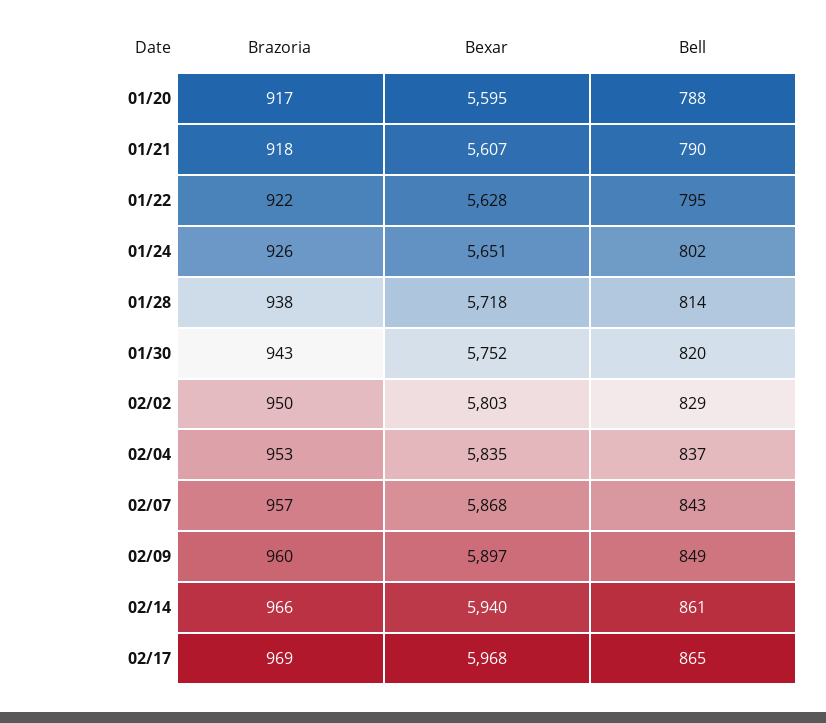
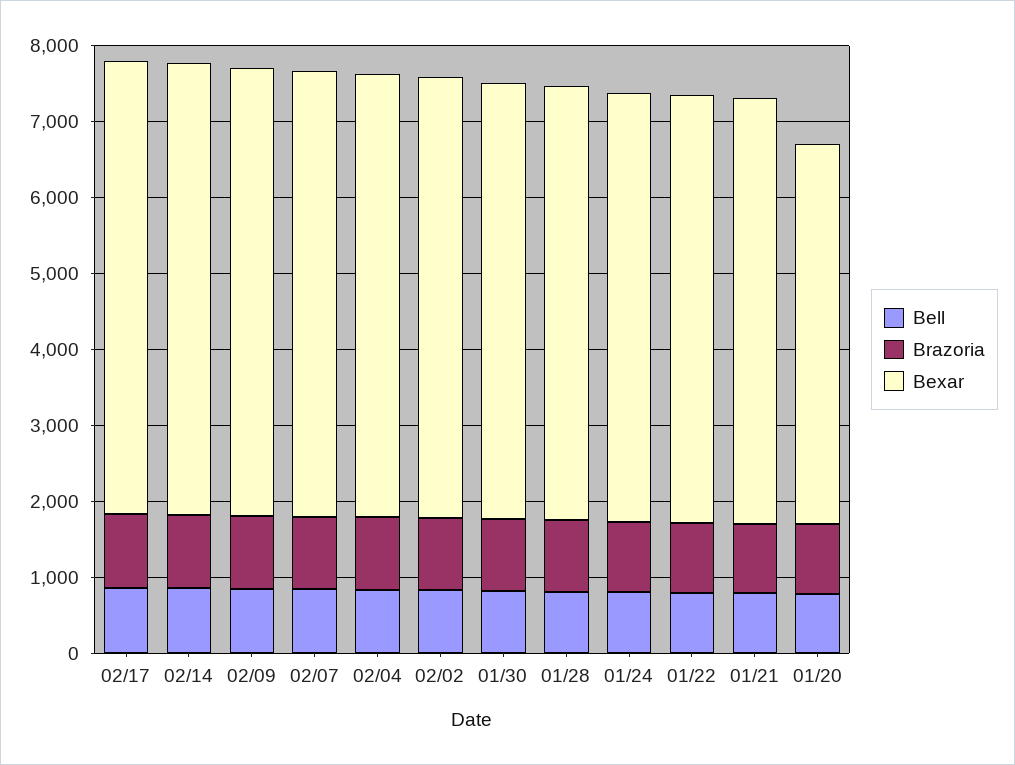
Bexar, 01/20: 5595 -> 5000

